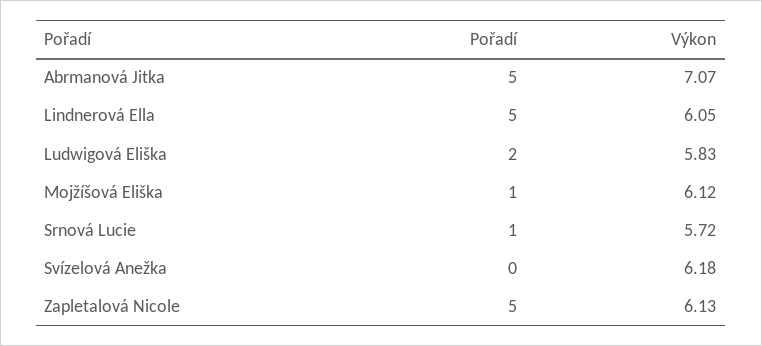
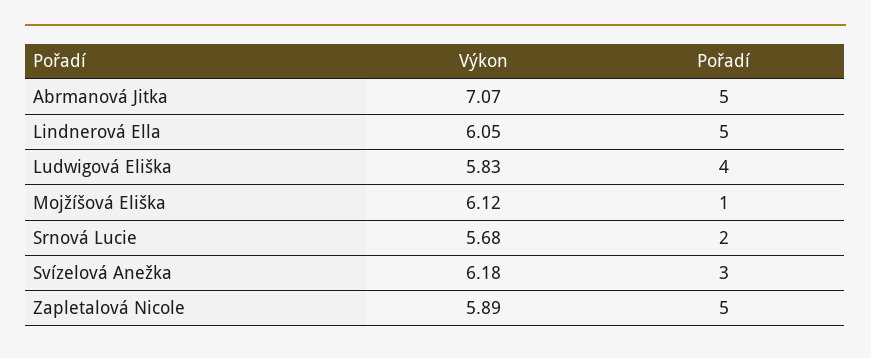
Pořadí, Ludwigová Eliška: 2 -> 4
Pořadí, Srnová Lucie: 1 -> 2
Výkon, Srnová Lucie: 5.72 -> 5.68
Pořadí, Svízelová Anežka: 0 -> 3
Výkon, Zapletalová Nicole: 6.13 -> 5.89

